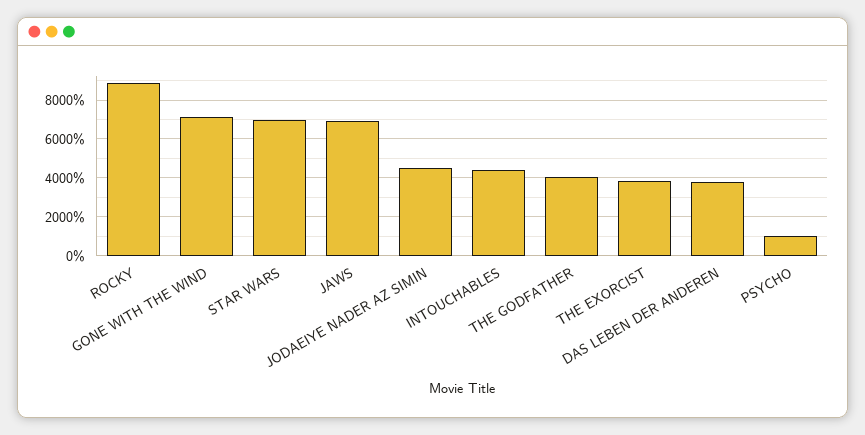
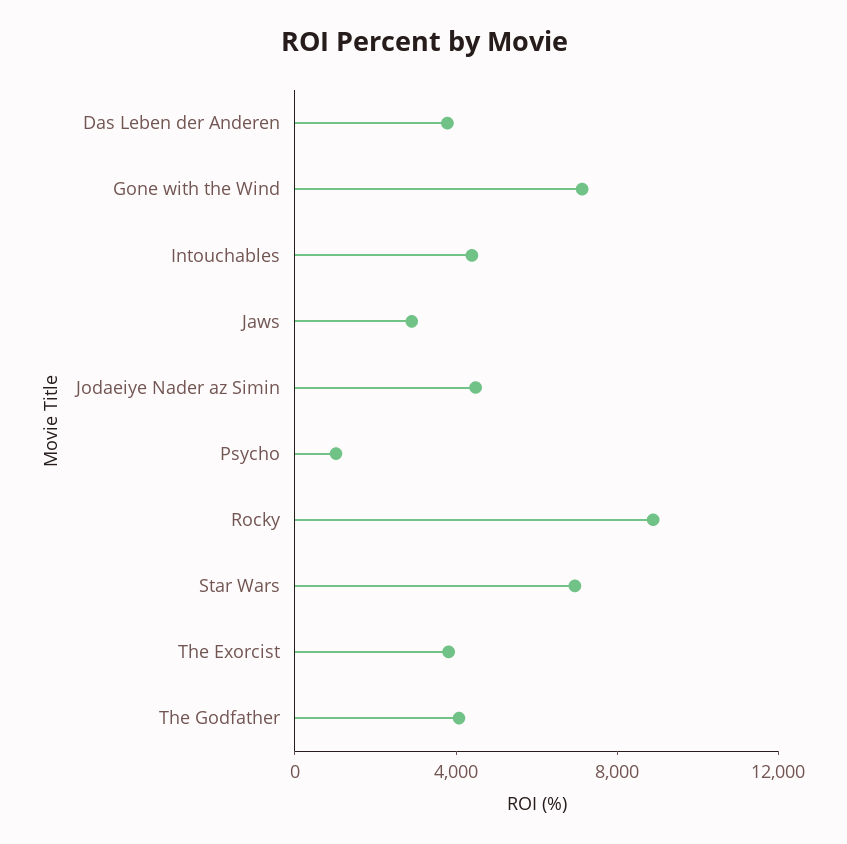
JAWS: 7000 -> 3000

